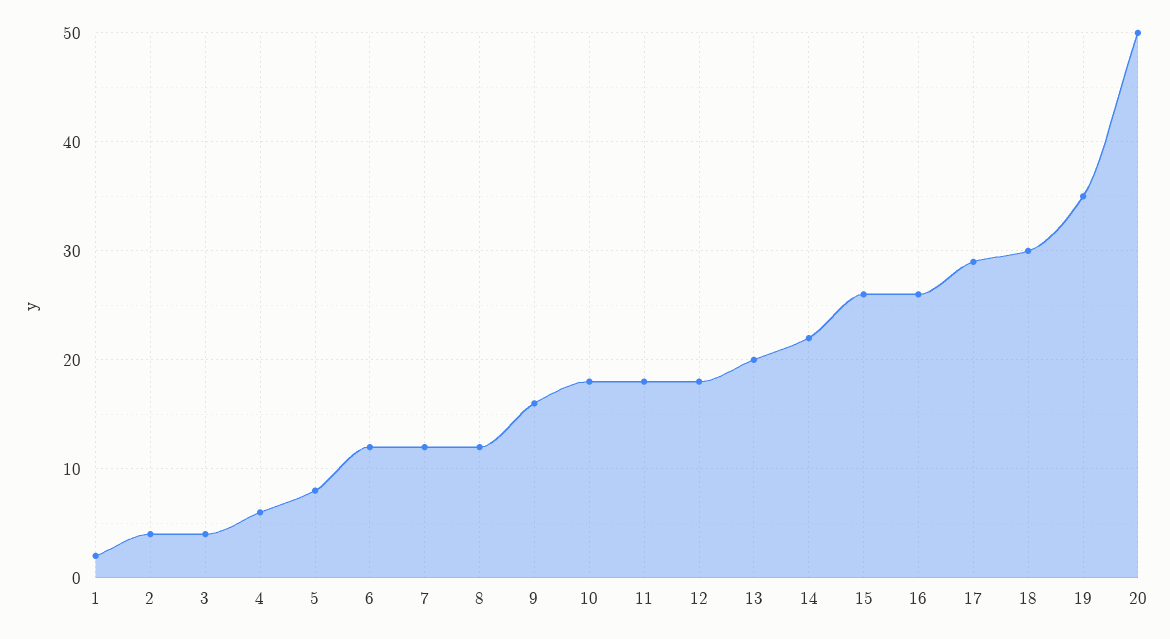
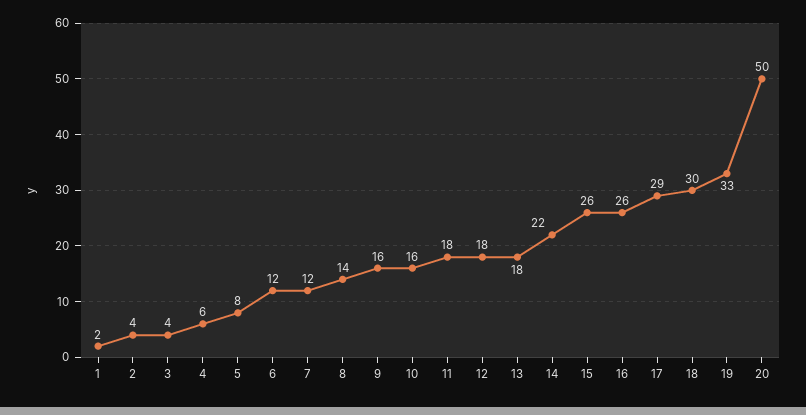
8: 12 -> 14
10: 18 -> 16
13: 20 -> 18
19: 35 -> 33

